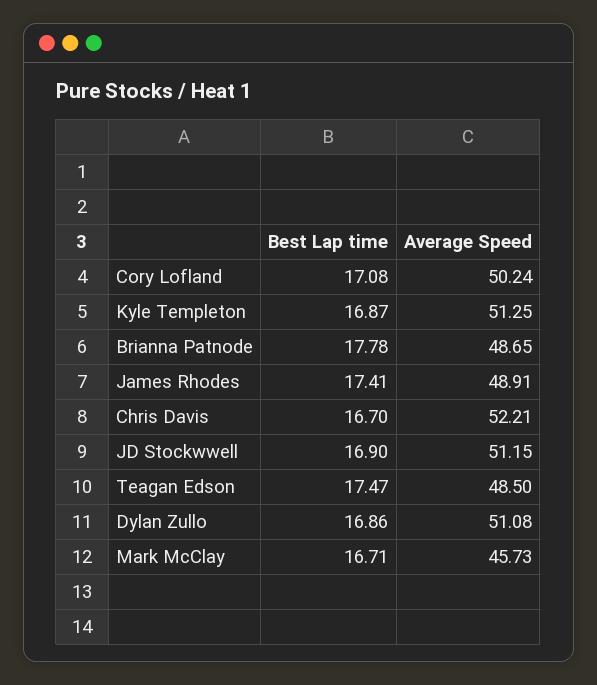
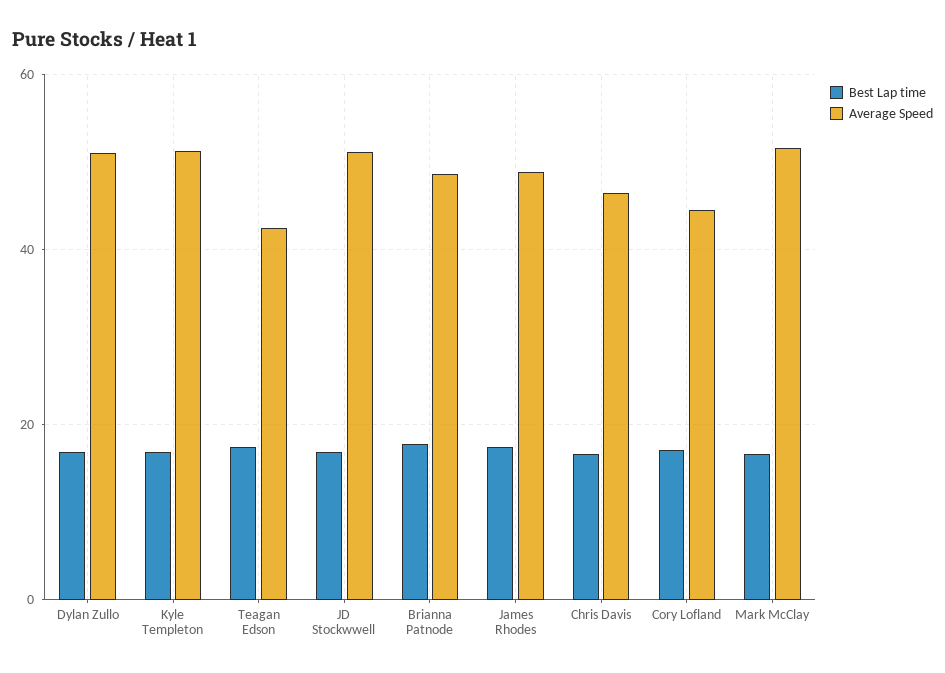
Average Speed, Cory Lofland: 50.24 -> 44
Average Speed, Chris Davis: 52.21 -> 46
Average Speed, Teagan Edson: 48.5 -> 42
Average Speed, Mark McClay: 45.73 -> 52

